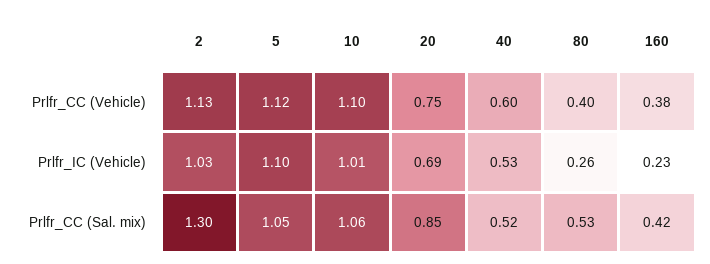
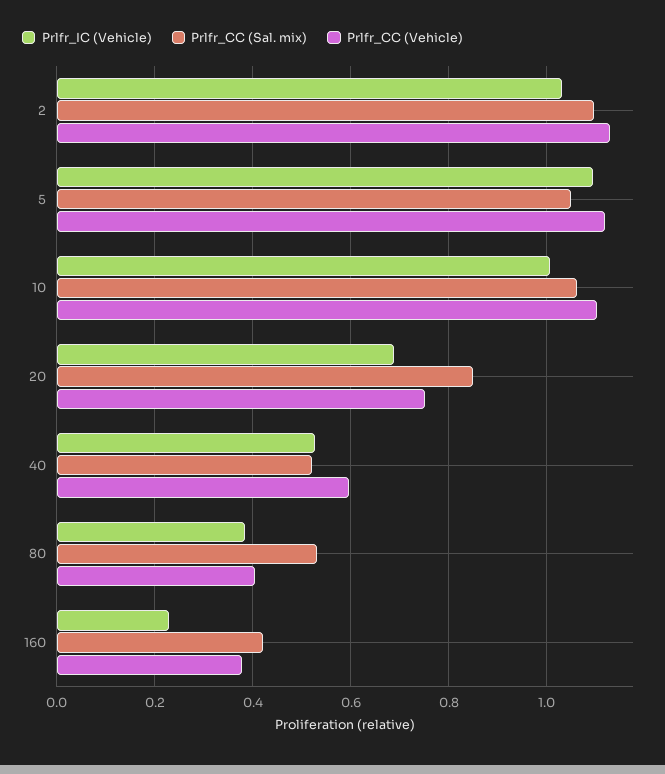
Prlfr_IC (Vehicle), 80: 0.26 -> 0.38
Prlfr_CC (Sal. mix), 2: 1.3 -> 1.1

